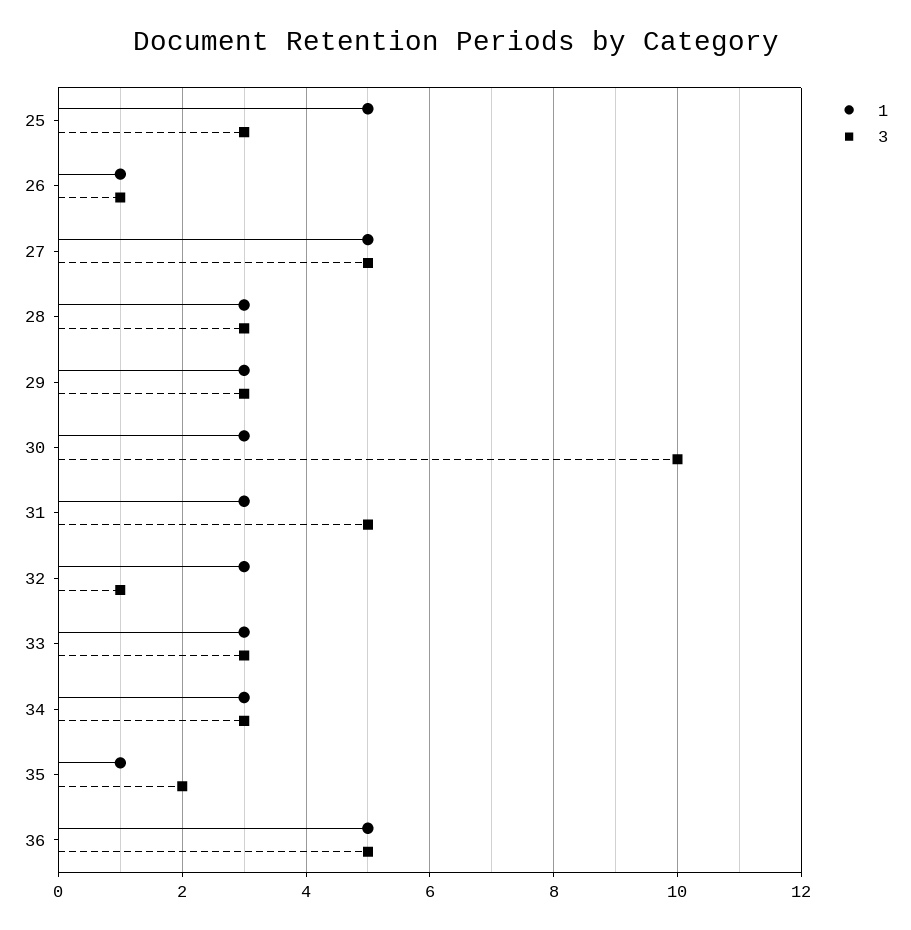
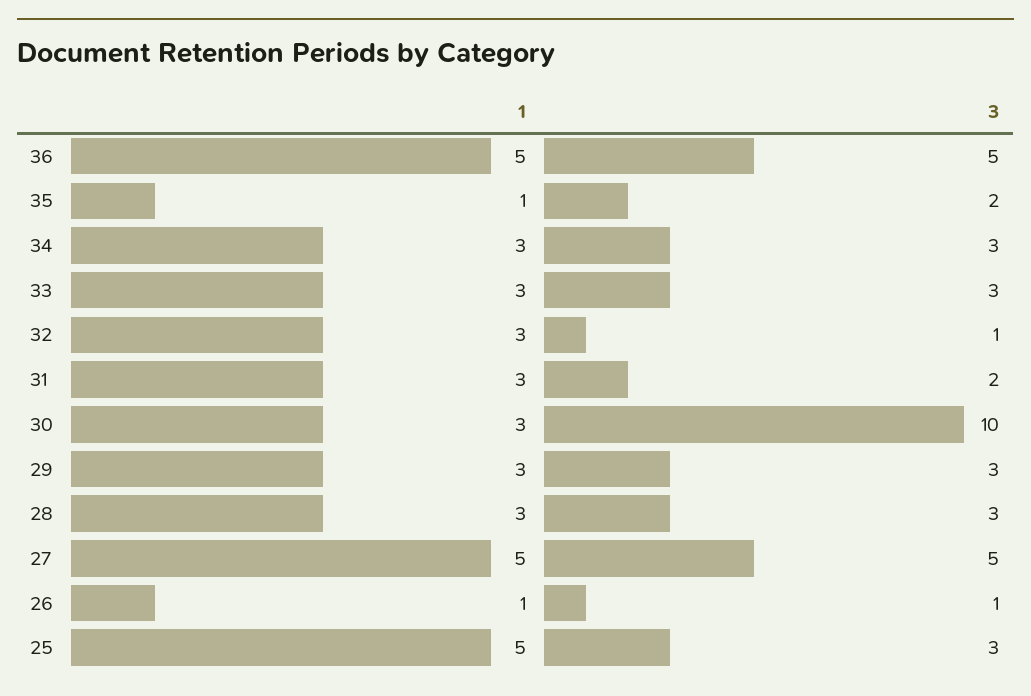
3, 31: 5 -> 2

